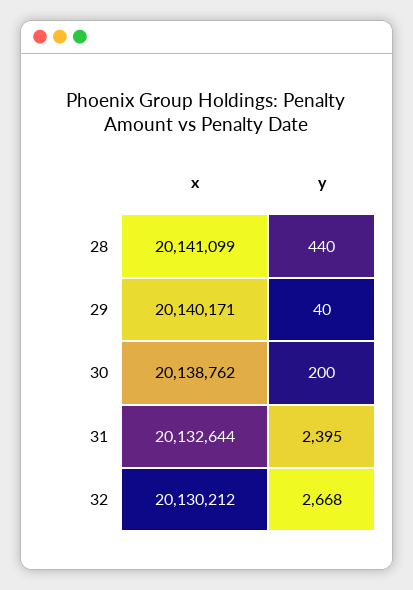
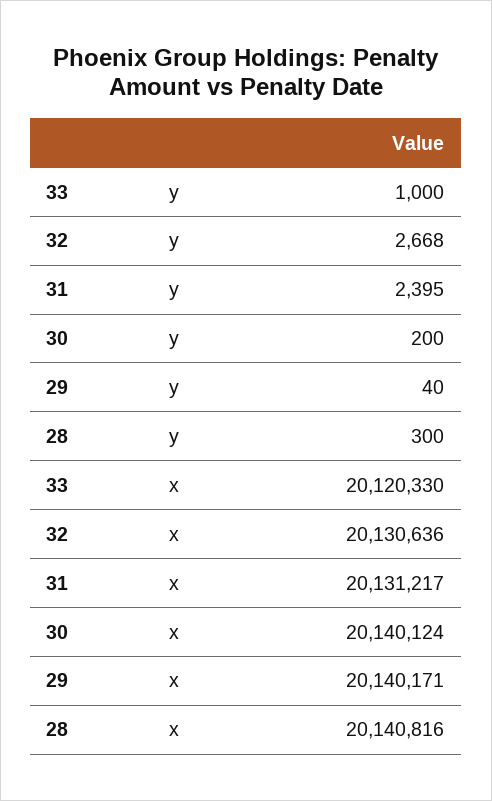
x, 28: 20141099 -> 20140816
y, 28: 440 -> 300
x, 30: 20138762 -> 20140124
x, 31: 20132644 -> 20131217
x, 32: 20130212 -> 20130636
y, 33: none -> 1000
x, 33: none -> 20120330

